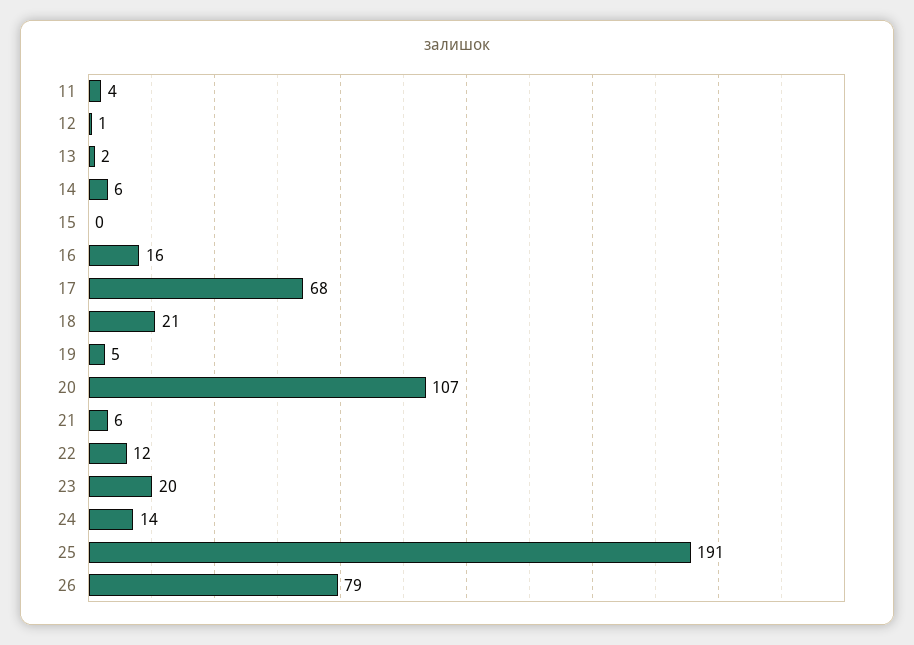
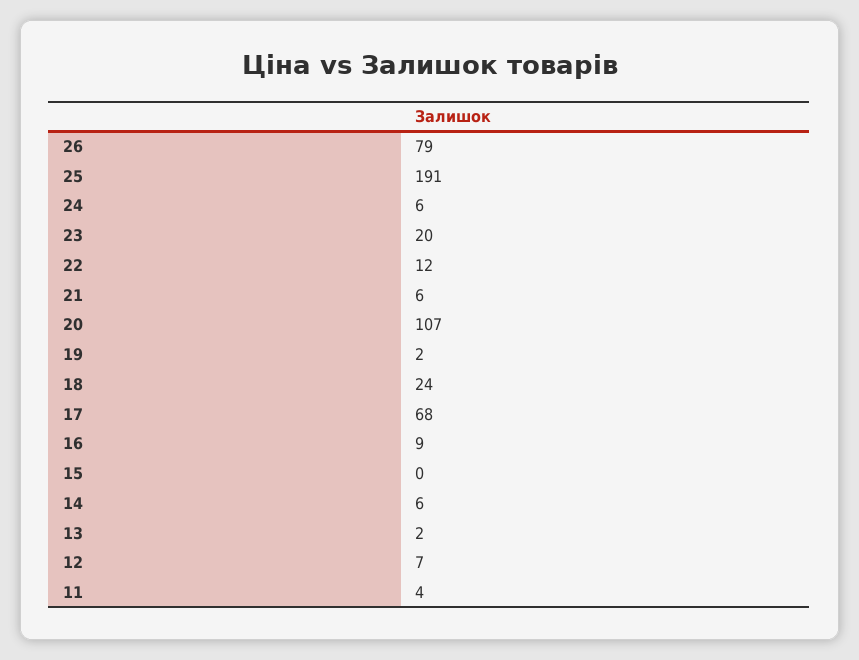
12: 1 -> 7
16: 16 -> 9
18: 21 -> 24
19: 5 -> 2
24: 14 -> 6

